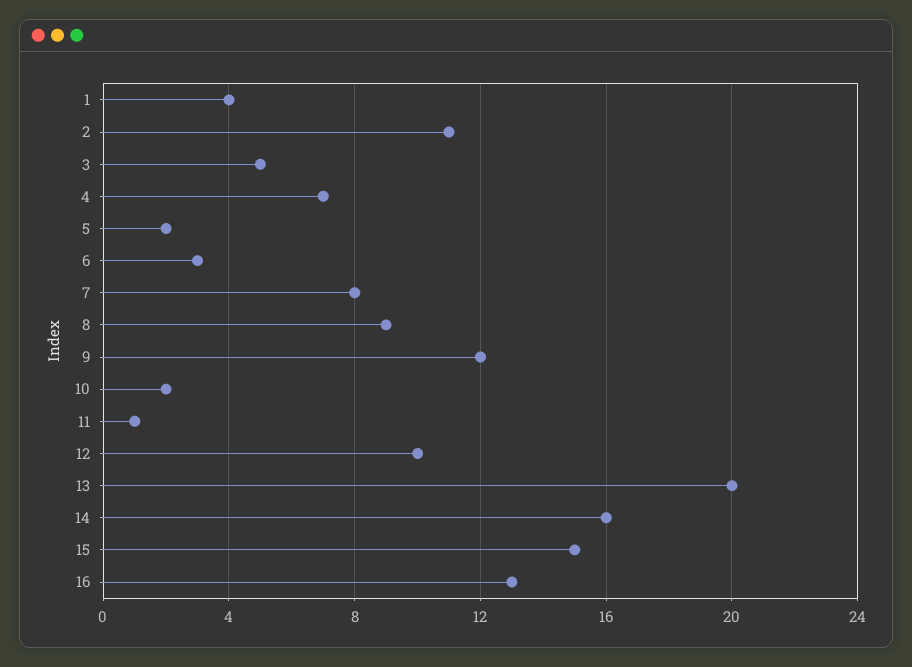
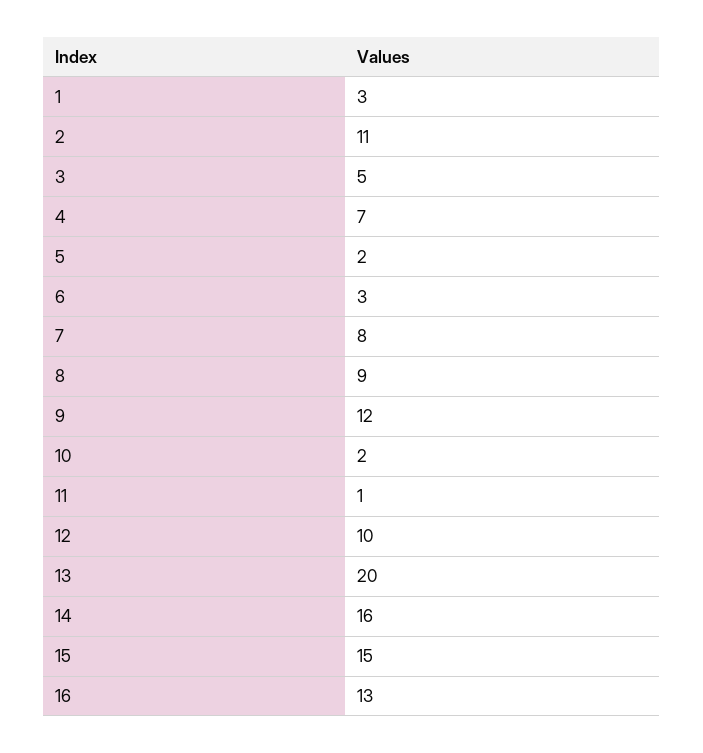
1: 4 -> 3

